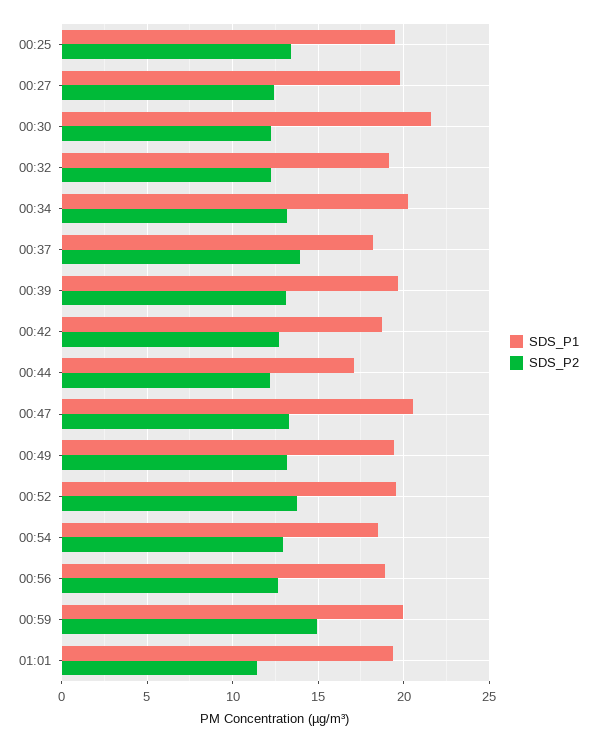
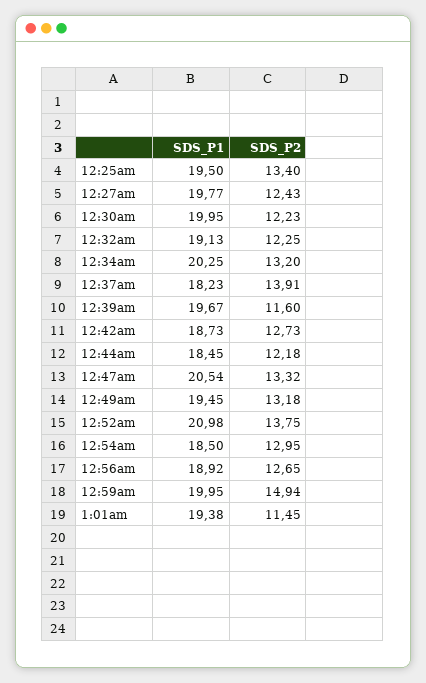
SDS_P1, 00:30: 21.5 -> 19.95
SDS_P2, 00:39: 13 -> 11.6
SDS_P1, 00:44: 17 -> 18.45
SDS_P1, 00:52: 19.5 -> 20.98

